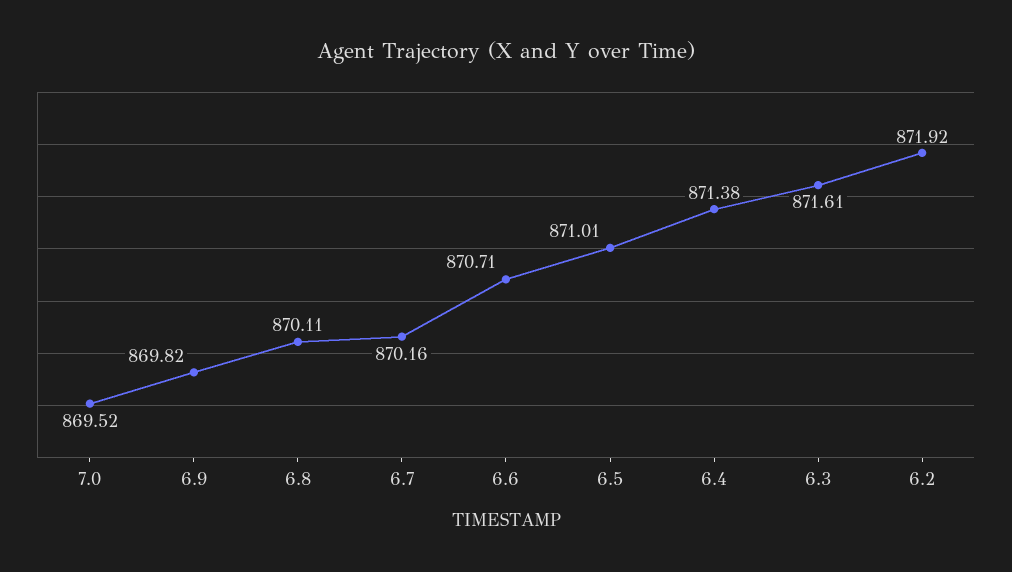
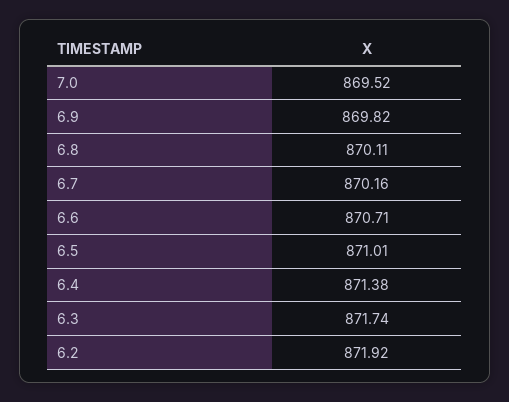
6.3: 871.61 -> 871.74

